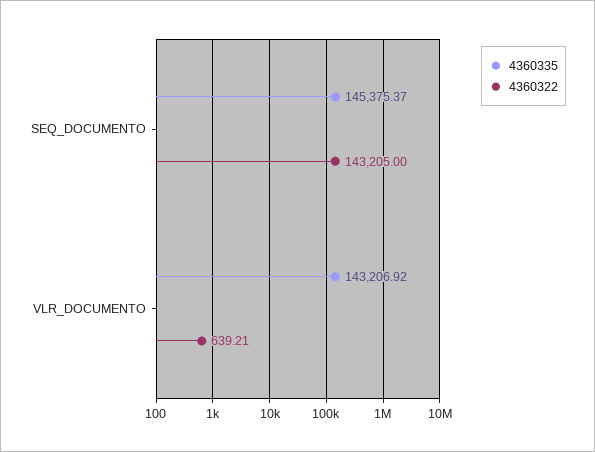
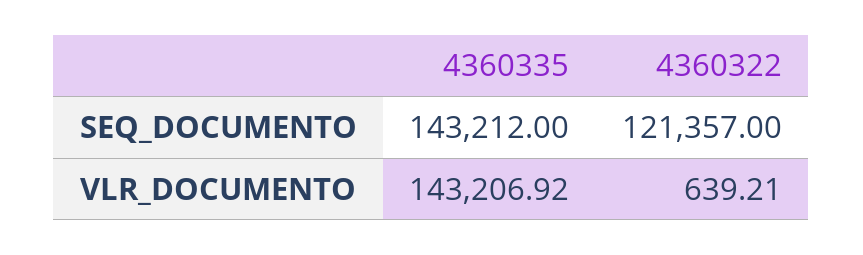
4360335, SEQ_DOCUMENTO: 145375.37 -> 143212
4360322, SEQ_DOCUMENTO: 143205 -> 121357

